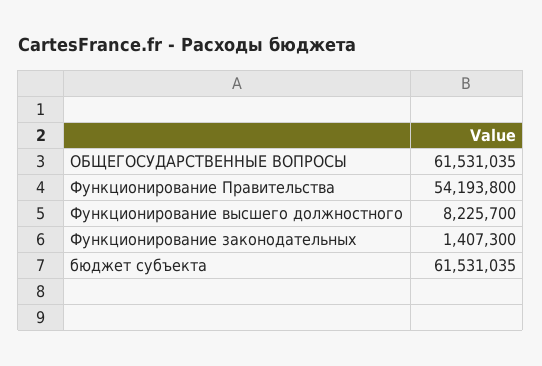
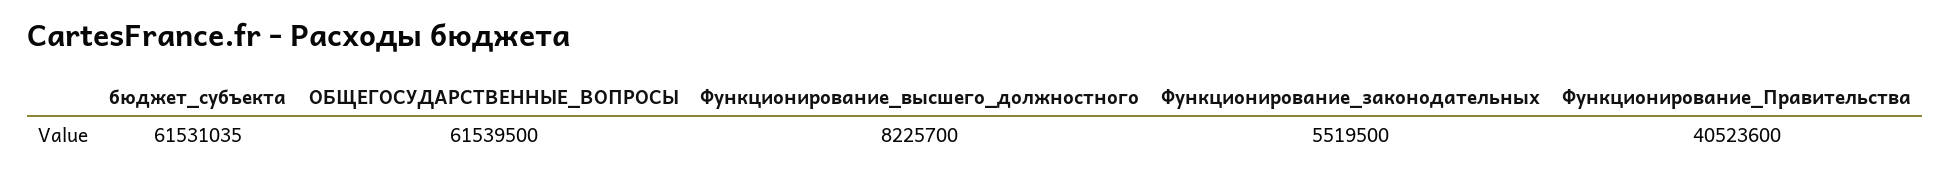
ОБЩЕГОСУДАРСТВЕННЫЕ ВОПРОСЫ: 61531035 -> 61539500
Функционирование Правительства: 54193800 -> 40523600
Функционирование законодательных: 1407300 -> 5519500

